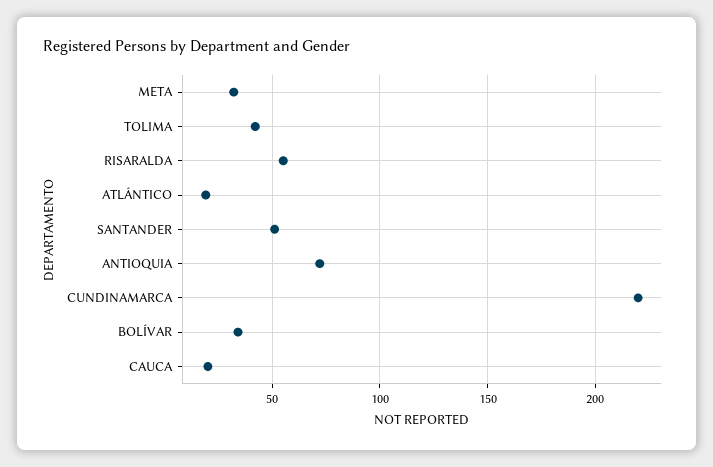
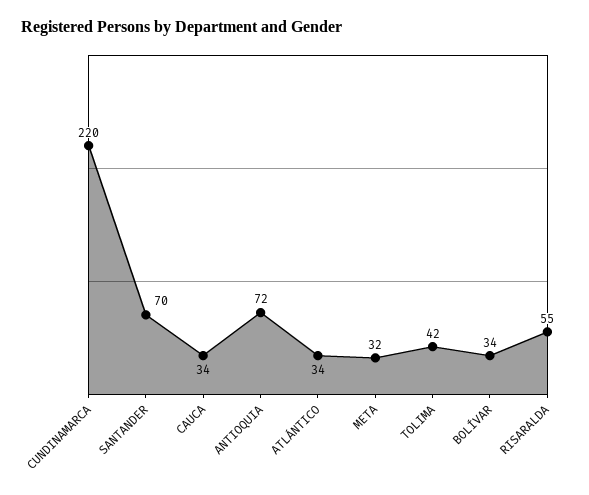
ATLÁNTICO: 20 -> 34
SANTANDER: 50 -> 70
CAUCA: 20 -> 34

